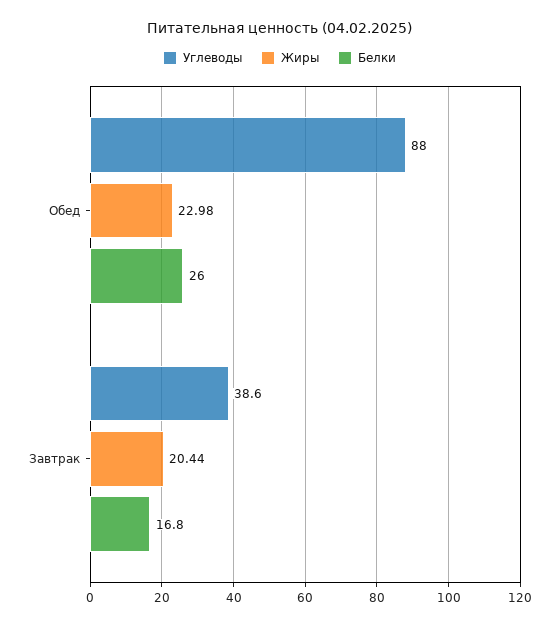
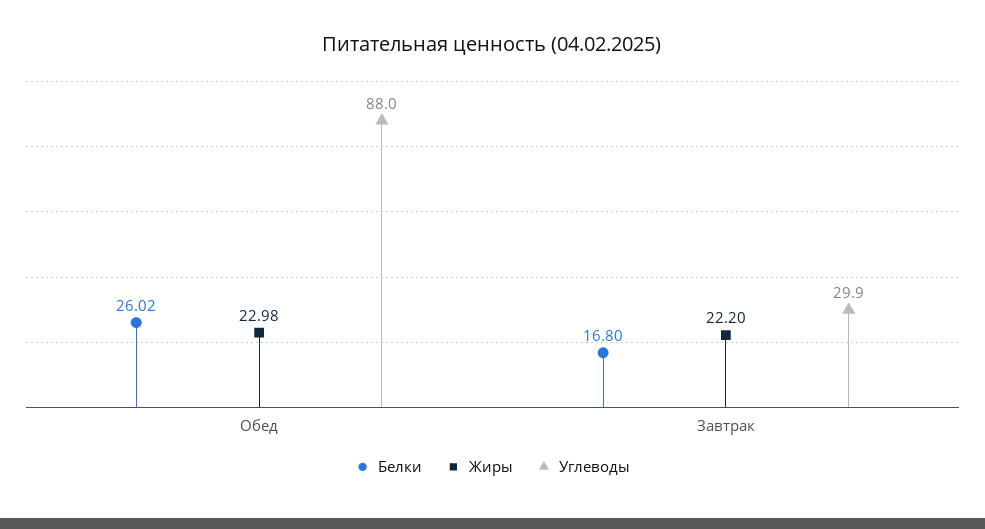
Углеводы, Завтрак: 38.6 -> 29.9
Жиры, Завтрак: 20.44 -> 22.2

